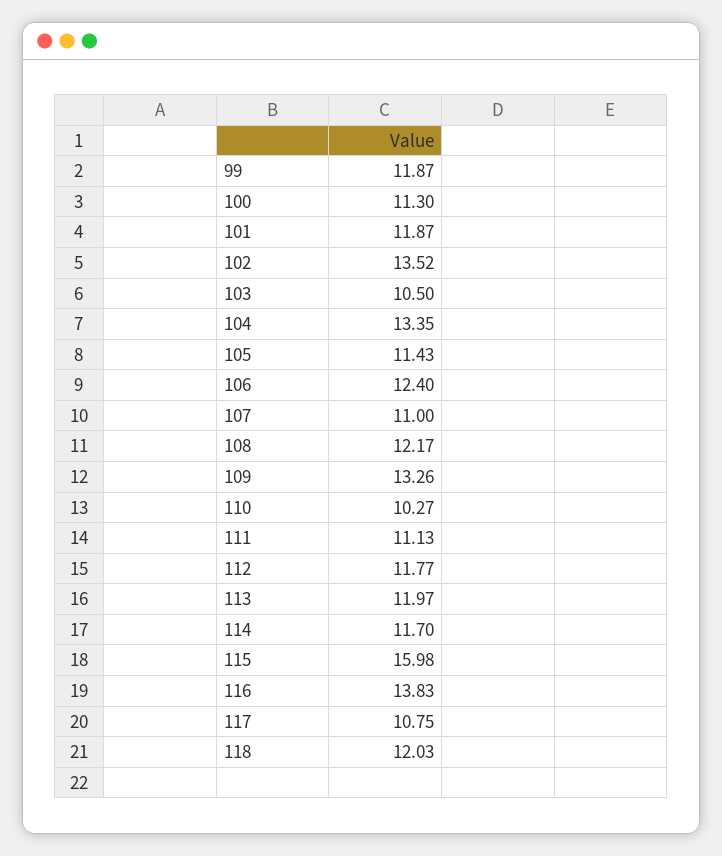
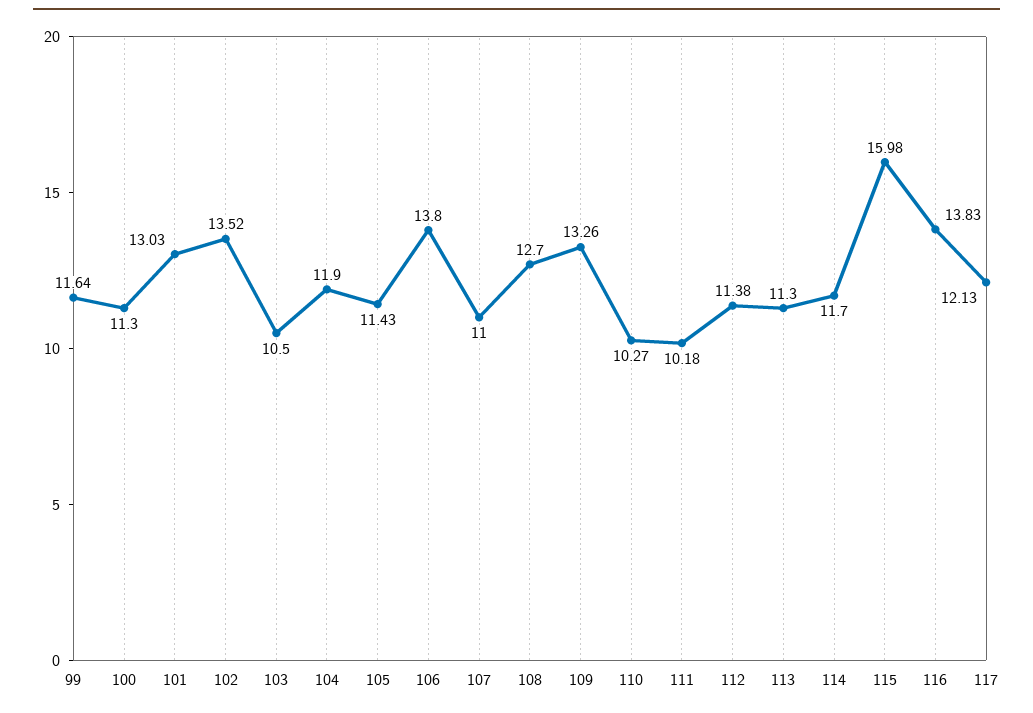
99: 11.87 -> 11.64
101: 11.87 -> 13.03
104: 13.35 -> 11.9
106: 12.4 -> 13.8
108: 12.17 -> 12.7
111: 11.13 -> 10.18
112: 11.77 -> 11.38
113: 11.97 -> 11.3
117: 10.75 -> 12.13
118: 12.03 -> none

